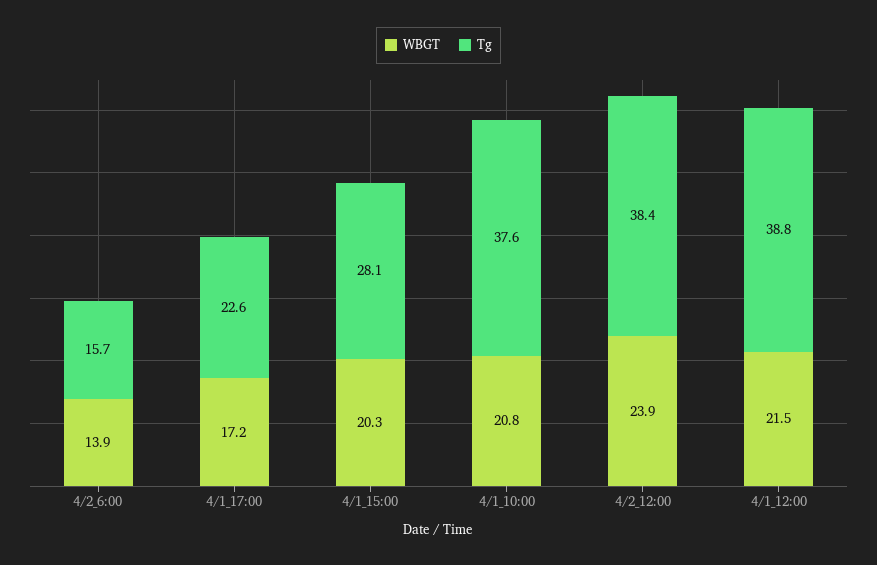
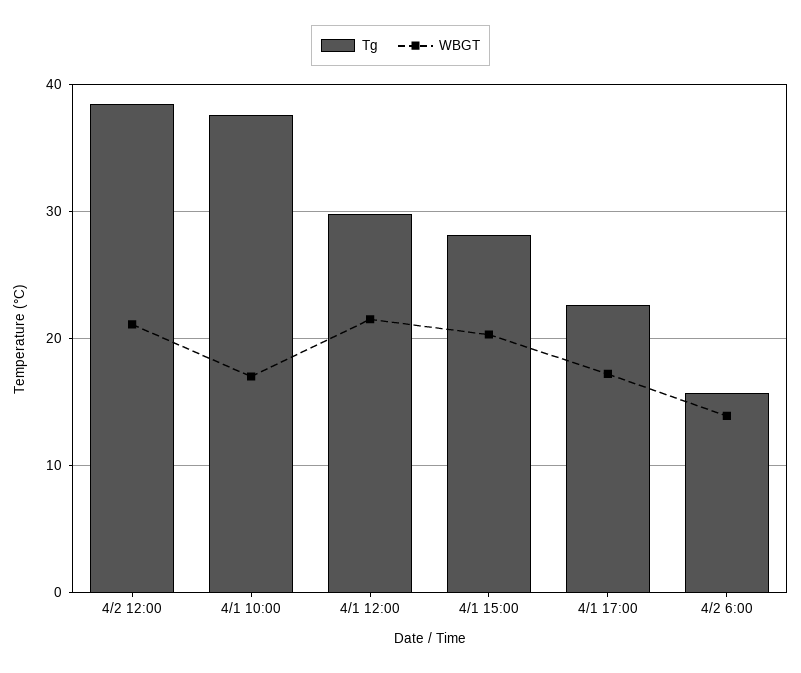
WBGT, 4/1_10:00: 20.8 -> 17
WBGT, 4/2_12:00: 23.9 -> 21
Tg, 4/1_12:00: 38.8 -> 30

